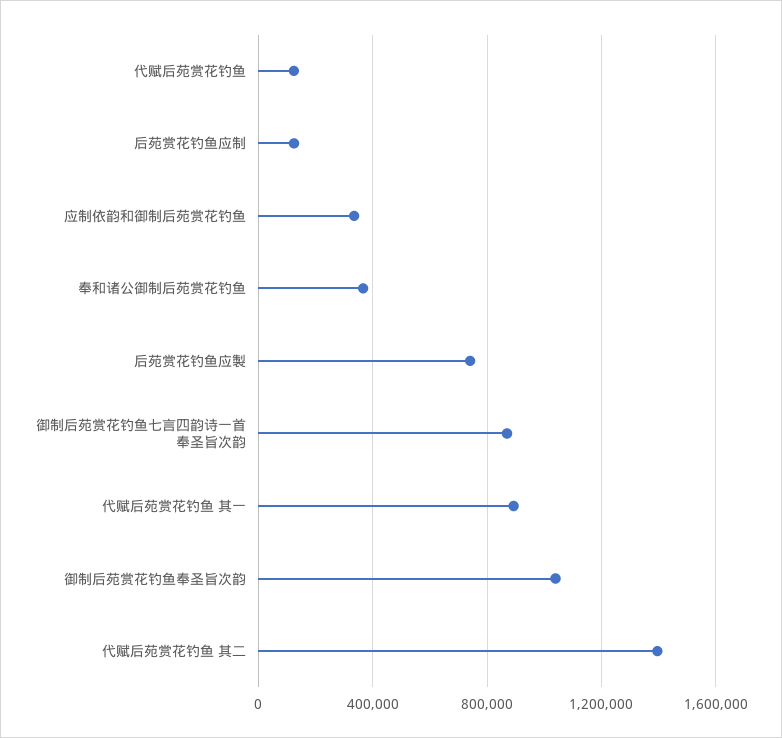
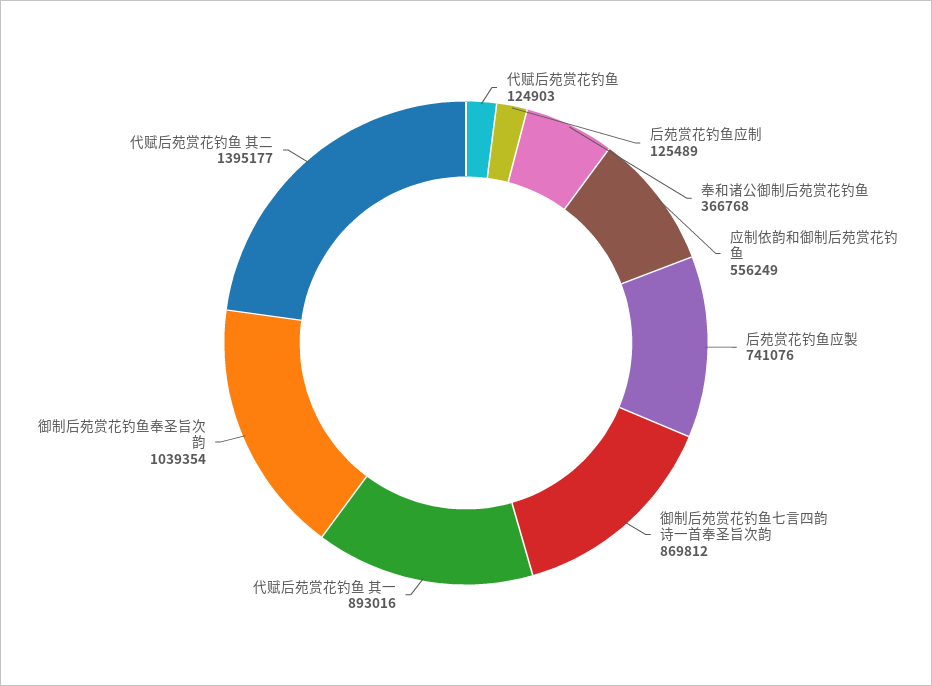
应制依韵和御制后苑赏花钓鱼: 350000 -> 556249

